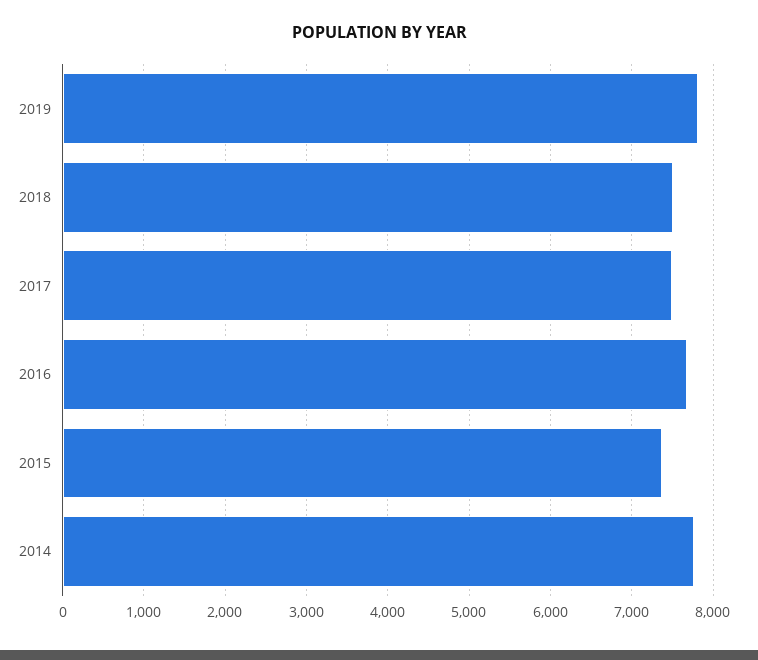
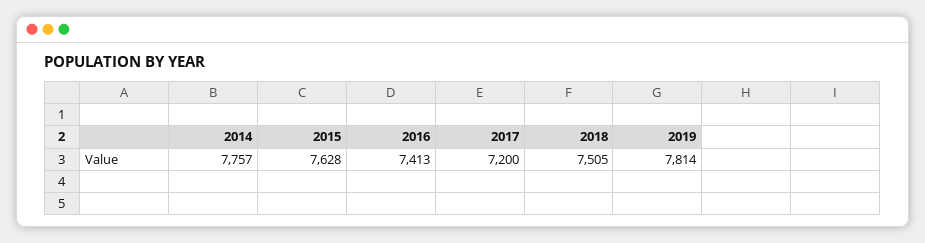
2017: 7500 -> 7200
2016: 7700 -> 7413
2015: 7400 -> 7628

